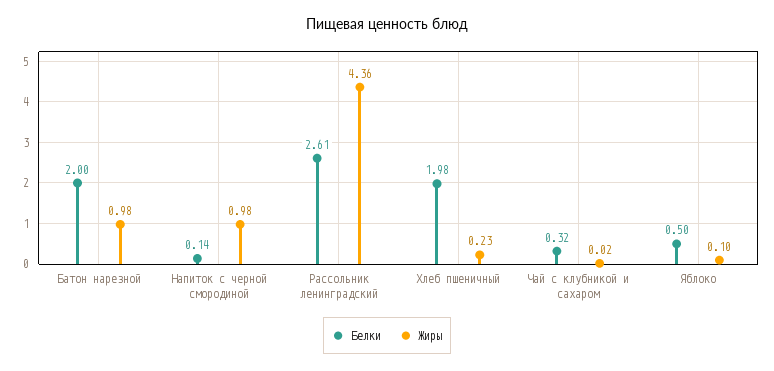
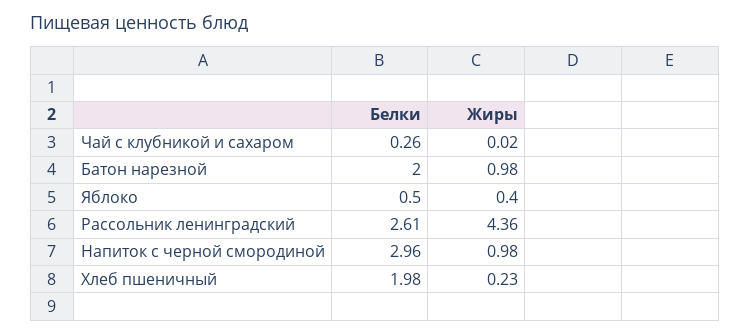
Белки, Напиток с черной смородиной: 0.14 -> 2.96
Белки, Чай с клубникой и сахаром: 0.32 -> 0.26
Жиры, Яблоко: 0.1 -> 0.4

